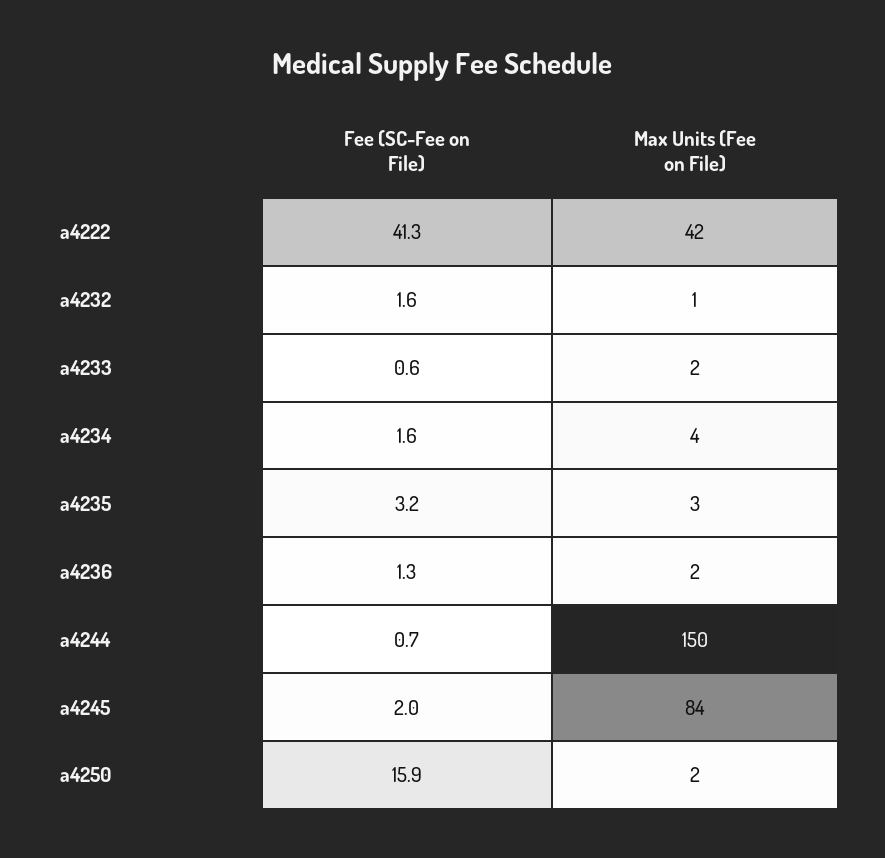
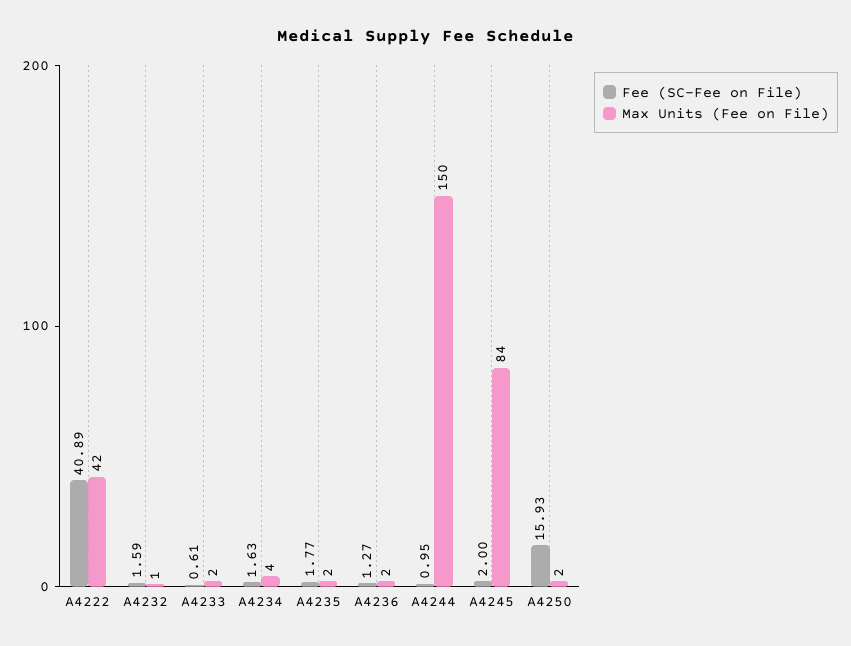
Fee (SC-Fee on File), a4222: 41.3 -> 40.89
Fee (SC-Fee on File), a4235: 3.2 -> 1.77
Max Units (Fee on File), a4235: 3 -> 2
Fee (SC-Fee on File), a4244: 0.7 -> 0.95

